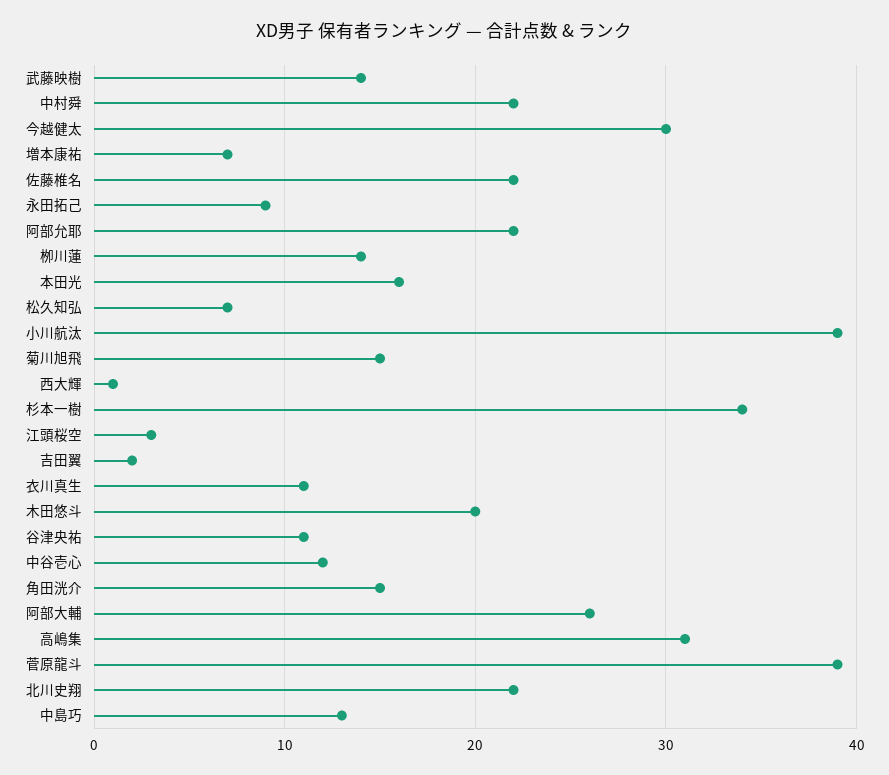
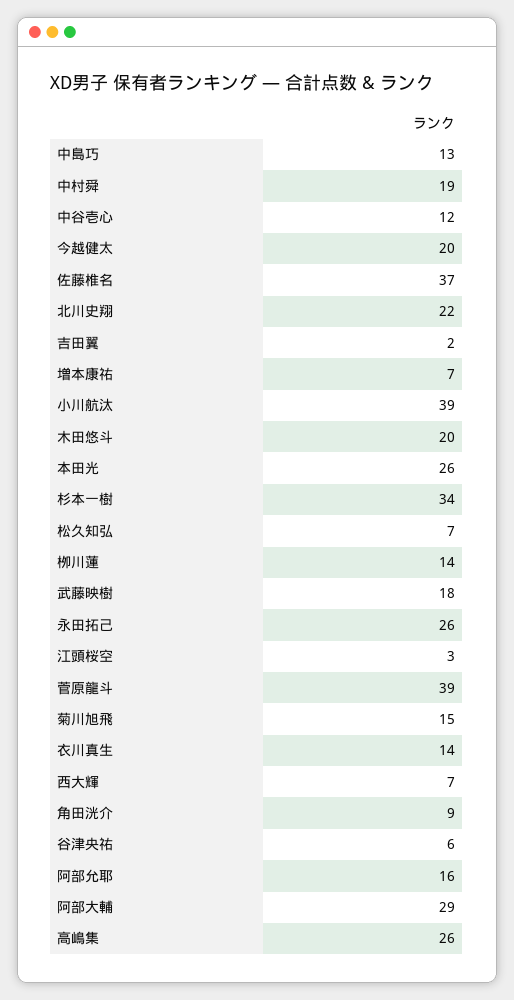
武藤映樹: 14 -> 18
中村舜: 22 -> 19
今越健太: 30 -> 20
佐藤椎名: 22 -> 37
永田拓己: 9 -> 26
阿部允耶: 22 -> 16
本田光: 16 -> 26
西大輝: 1 -> 7
衣川真生: 11 -> 14
谷津央祐: 11 -> 6
角田洸介: 15 -> 9
阿部大輔: 26 -> 29
高嶋集: 31 -> 26

